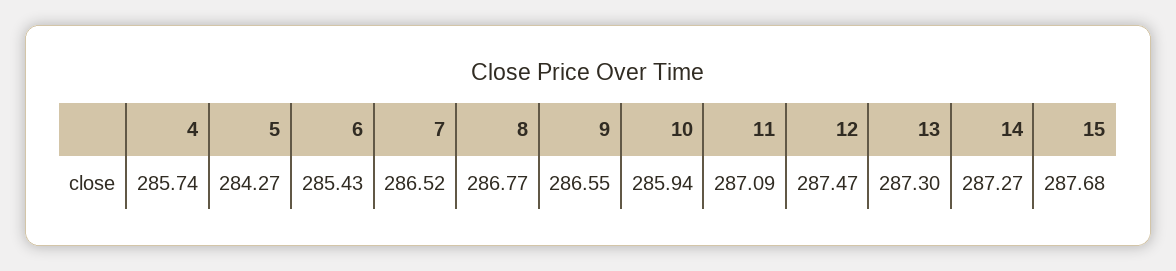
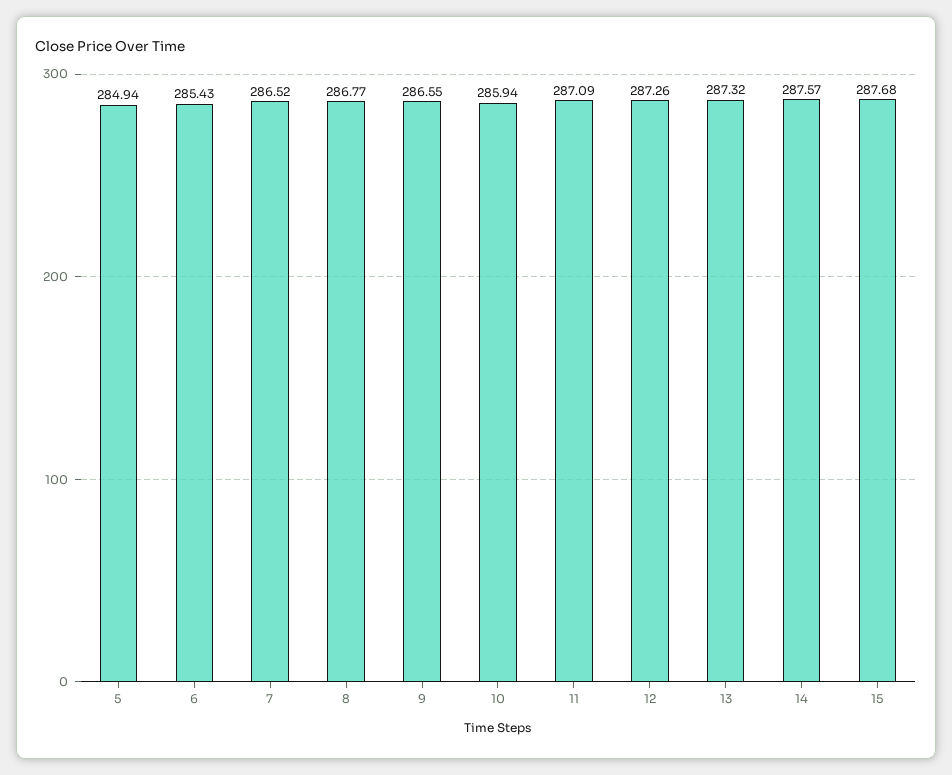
4: 285.74 -> none
5: 284.27 -> 284.94
12: 287.47 -> 287.26
13: 287.3 -> 287.32
14: 287.27 -> 287.57

